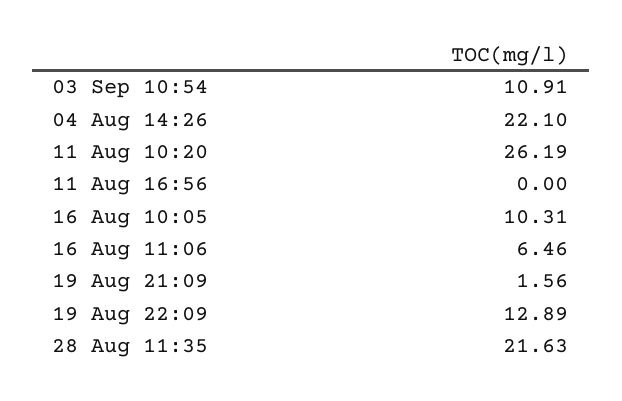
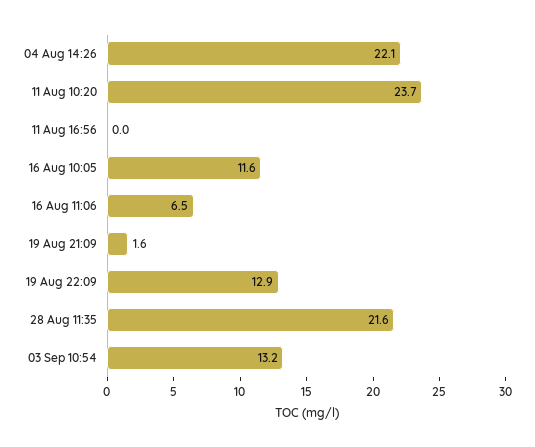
03 Sep 10:54: 10.91 -> 13.2
11 Aug 10:20: 26.19 -> 23.7
16 Aug 10:05: 10.31 -> 11.6

